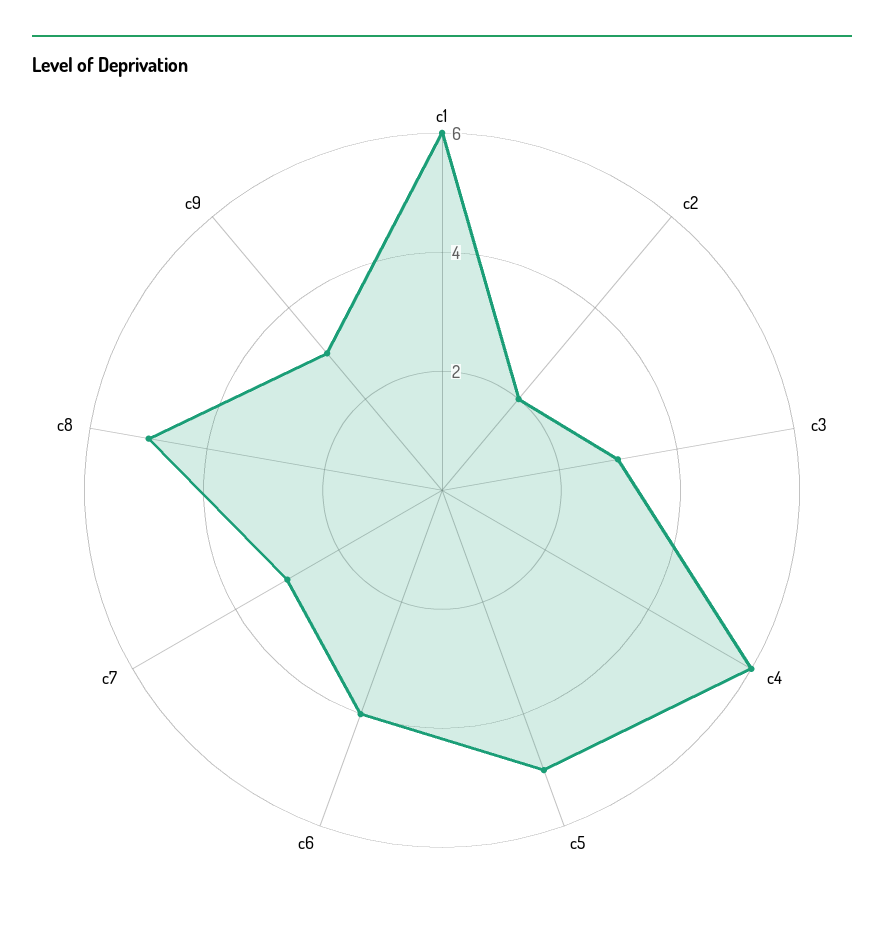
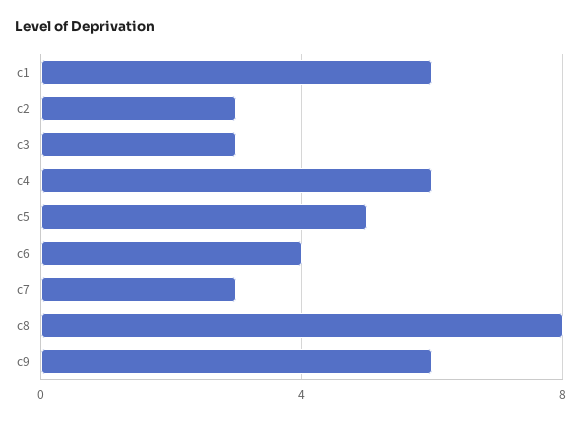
c2: 2 -> 3
c8: 5 -> 8
c9: 3 -> 6

